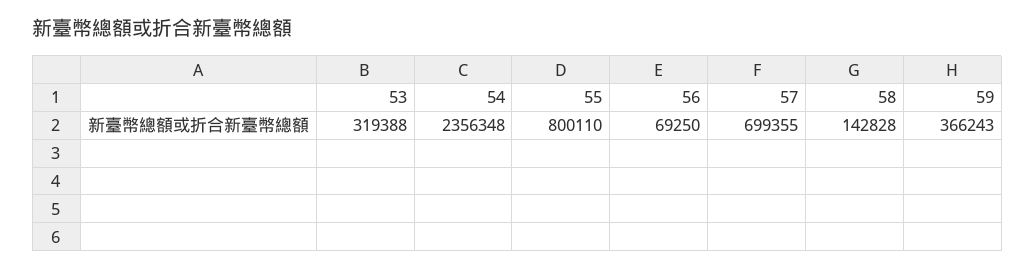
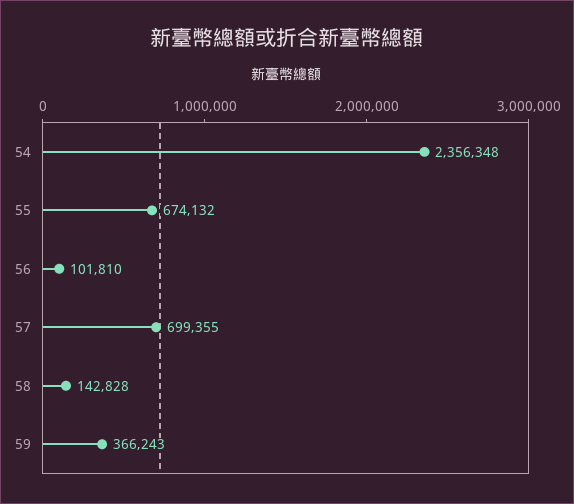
53: 319388 -> none
55: 800110 -> 674132
56: 69250 -> 101810

